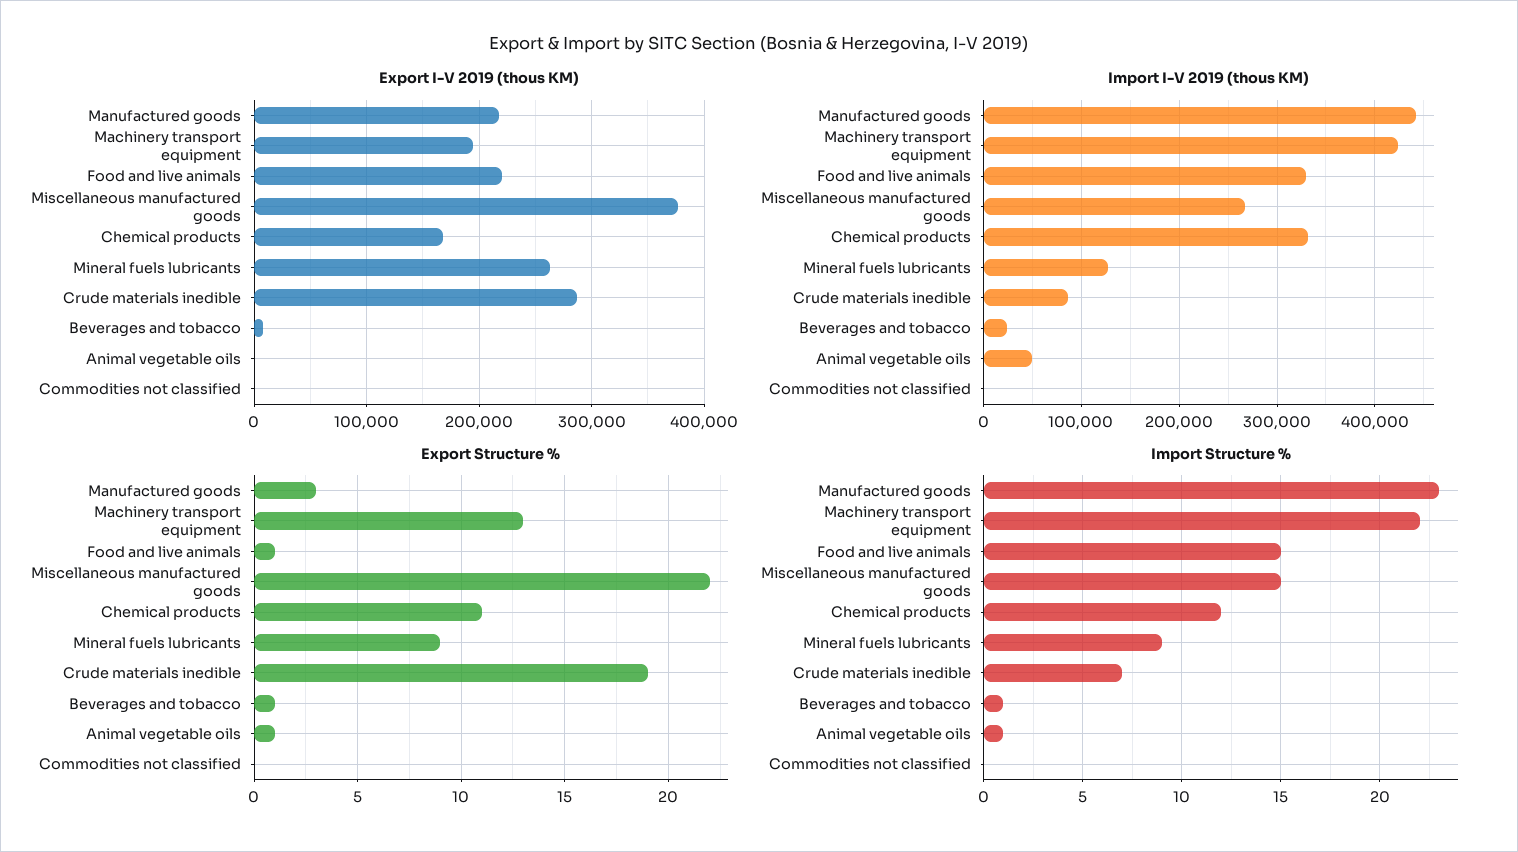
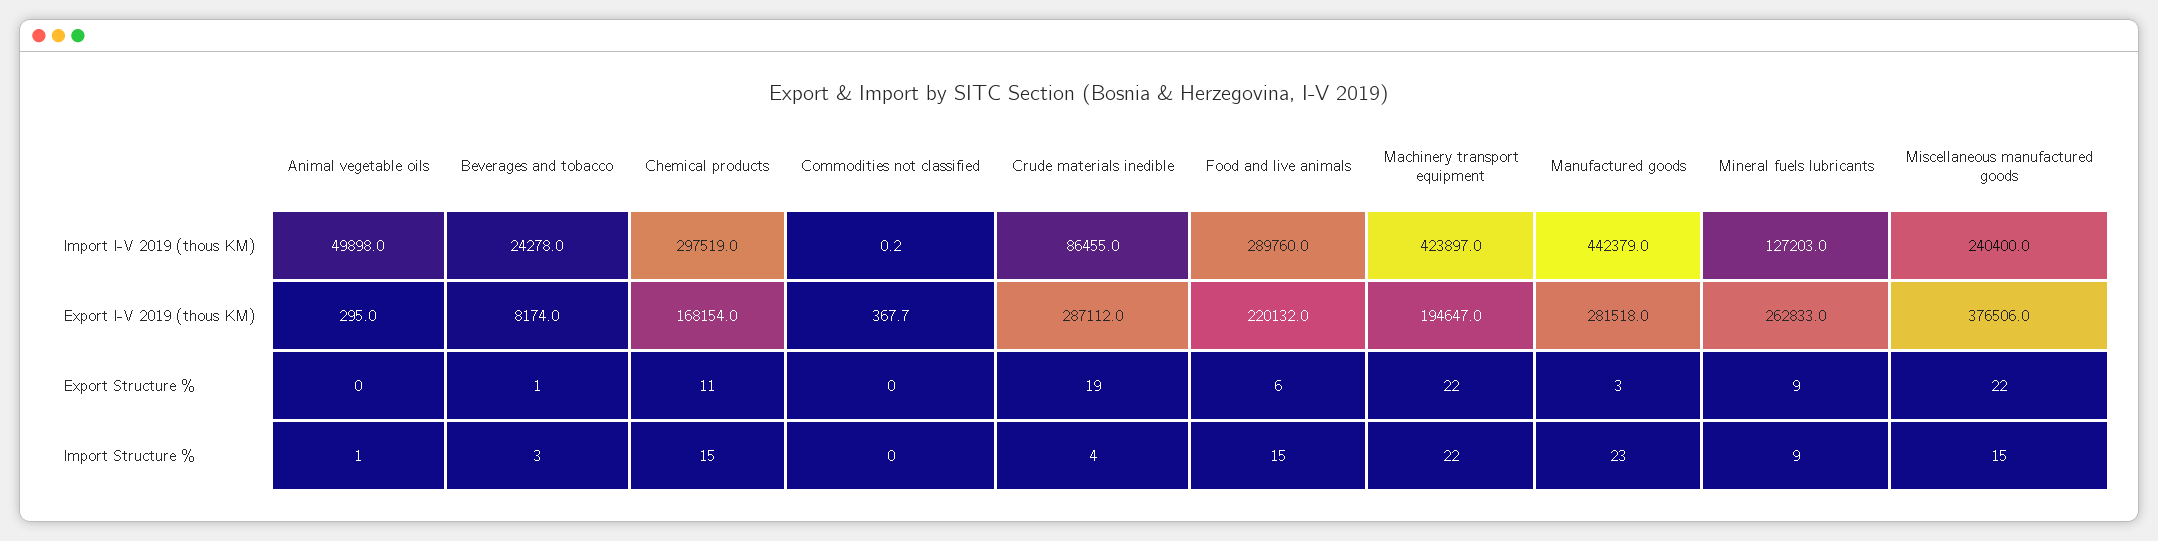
Export I-V 2019 (thous KM), Manufactured goods: 220000 -> 281518
Import I-V 2019 (thous KM), Food and live animals: 330000 -> 289760
Import I-V 2019 (thous KM), Miscellaneous manufactured goods: 270000 -> 240400
Import I-V 2019 (thous KM), Chemical products: 330000 -> 297519
Export Structure %, Machinery transport equipment: 13 -> 22
Export Structure %, Food and live animals: 1 -> 6
Export Structure %, Animal vegetable oils: 1 -> 0
Import Structure %, Chemical products: 12 -> 15
Import Structure %, Crude materials inedible: 7 -> 4
Import Structure %, Beverages and tobacco: 1 -> 3

